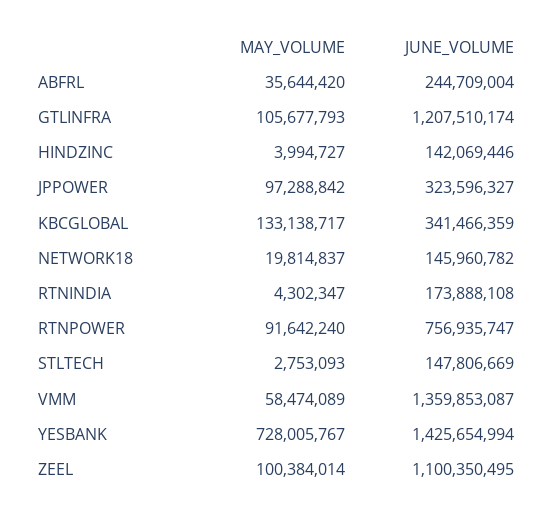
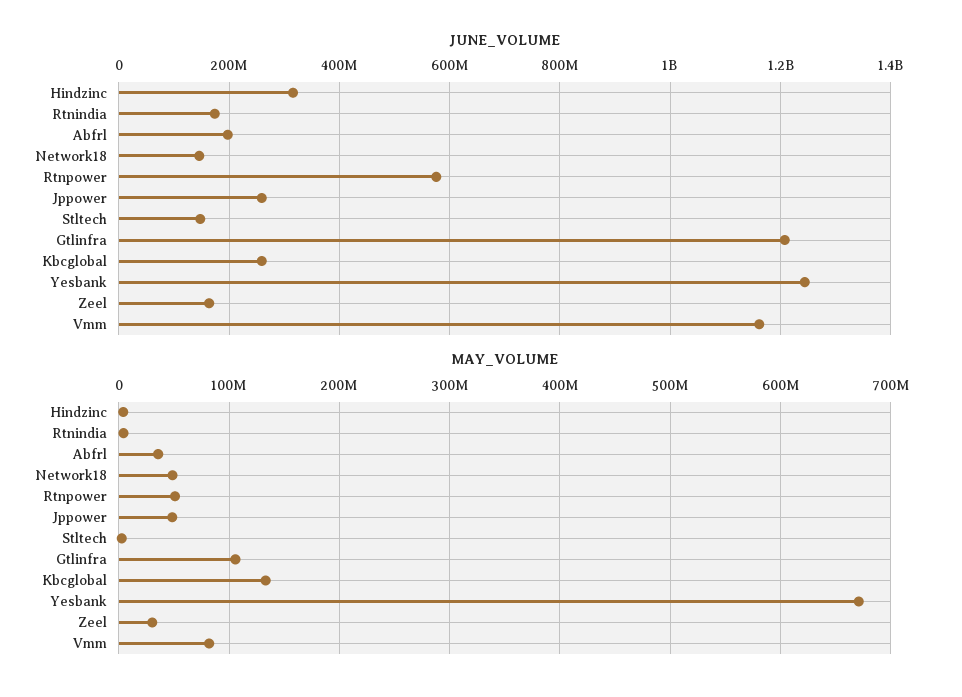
JUNE_VOLUME, ABFRL: 244709004 -> 200000000
JUNE_VOLUME, HINDZINC: 142069446 -> 320000000
MAY_VOLUME, JPPOWER: 97288842 -> 50000000
JUNE_VOLUME, JPPOWER: 323596327 -> 260000000
JUNE_VOLUME, KBCGLOBAL: 341466359 -> 260000000
MAY_VOLUME, NETWORK18: 19814837 -> 50000000
MAY_VOLUME, RTNPOWER: 91642240 -> 50000000
JUNE_VOLUME, RTNPOWER: 756935747 -> 580000000
MAY_VOLUME, VMM: 58474089 -> 80000000
JUNE_VOLUME, VMM: 1359853087 -> 1160000000
MAY_VOLUME, YESBANK: 728005767 -> 670000000
JUNE_VOLUME, YESBANK: 1425654994 -> 1240000000
MAY_VOLUME, ZEEL: 100384014 -> 30000000
JUNE_VOLUME, ZEEL: 1100350495 -> 160000000

